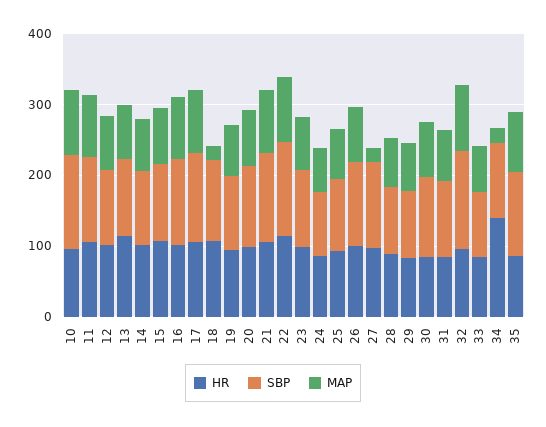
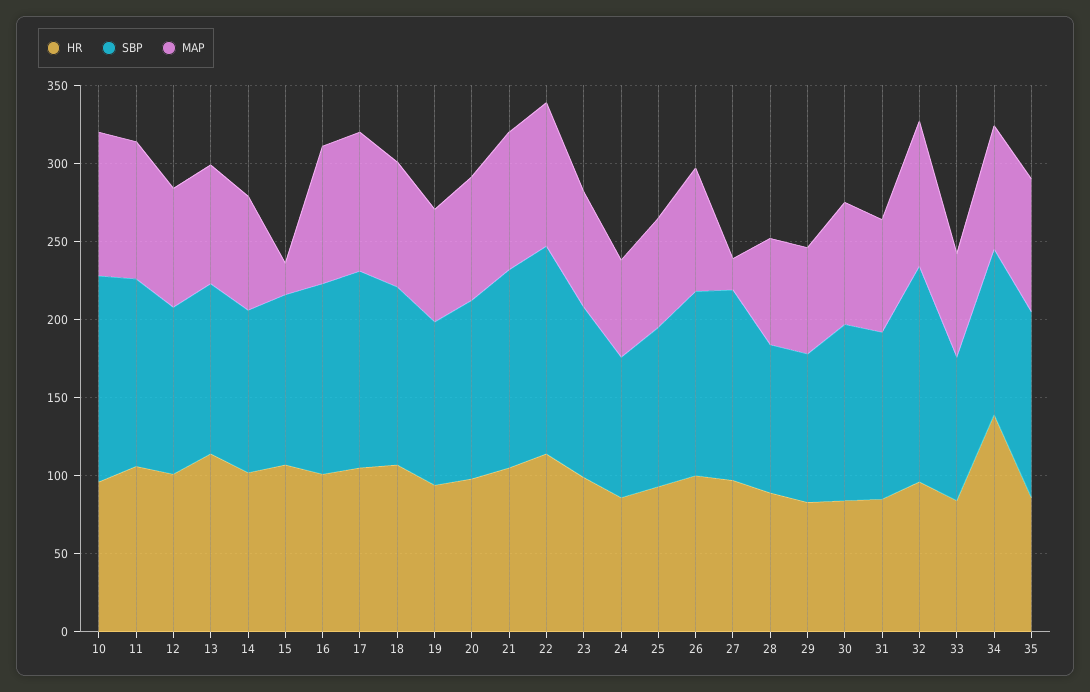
MAP, 15: 80 -> 20
MAP, 18: 20 -> 80
MAP, 34: 20 -> 80

